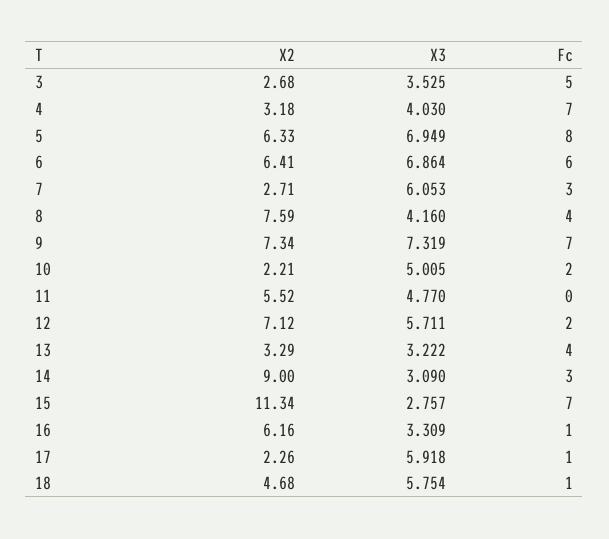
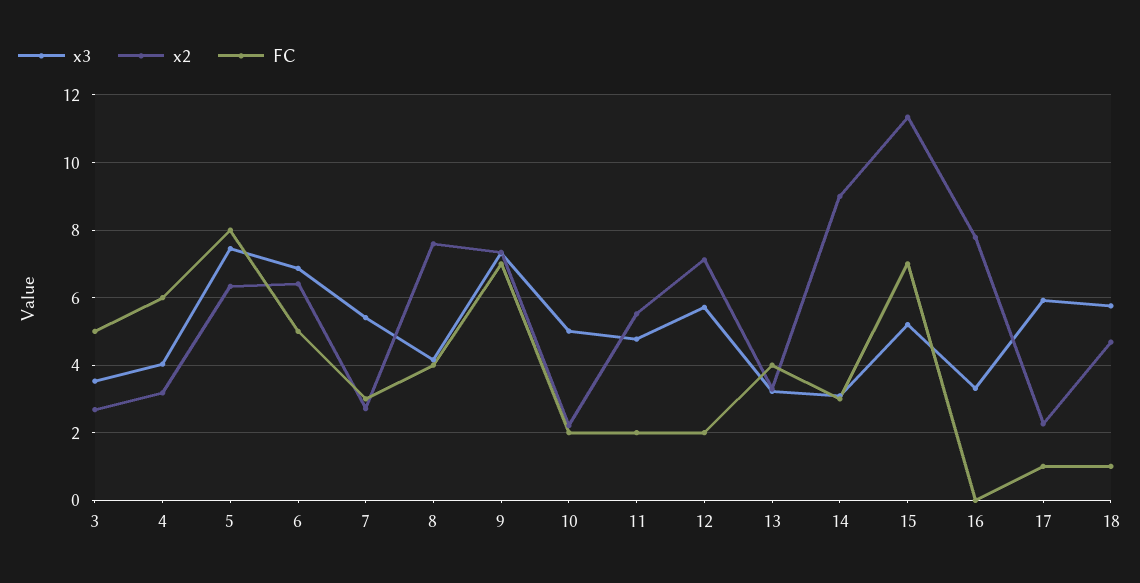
Fc, 4: 7 -> 6
X3, 5: 6.949 -> 7.4
Fc, 6: 6 -> 5
X3, 7: 6.053 -> 5.4
Fc, 11: 0 -> 2
X3, 15: 2.757 -> 5.2
X2, 16: 6.16 -> 7.8
Fc, 16: 1 -> 0

